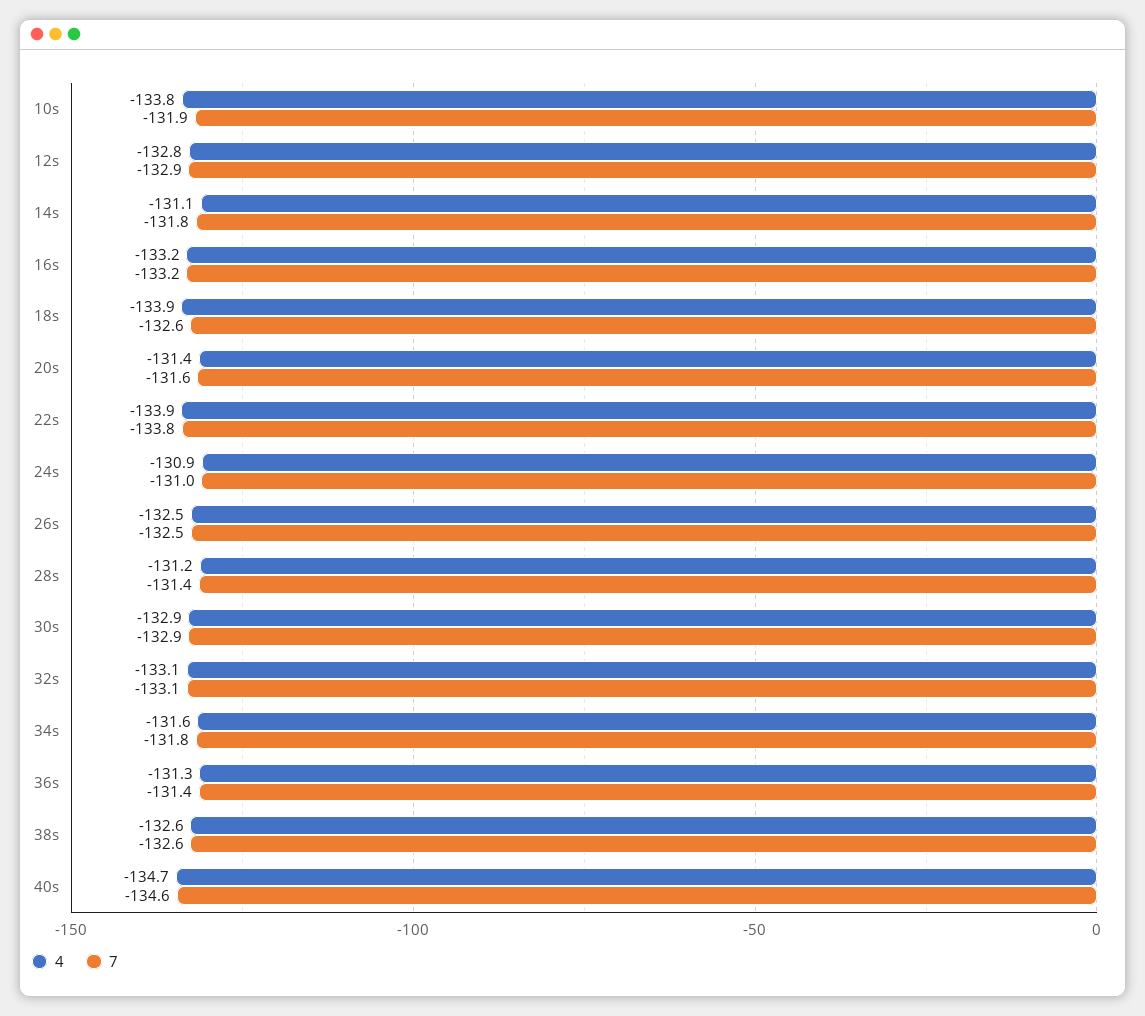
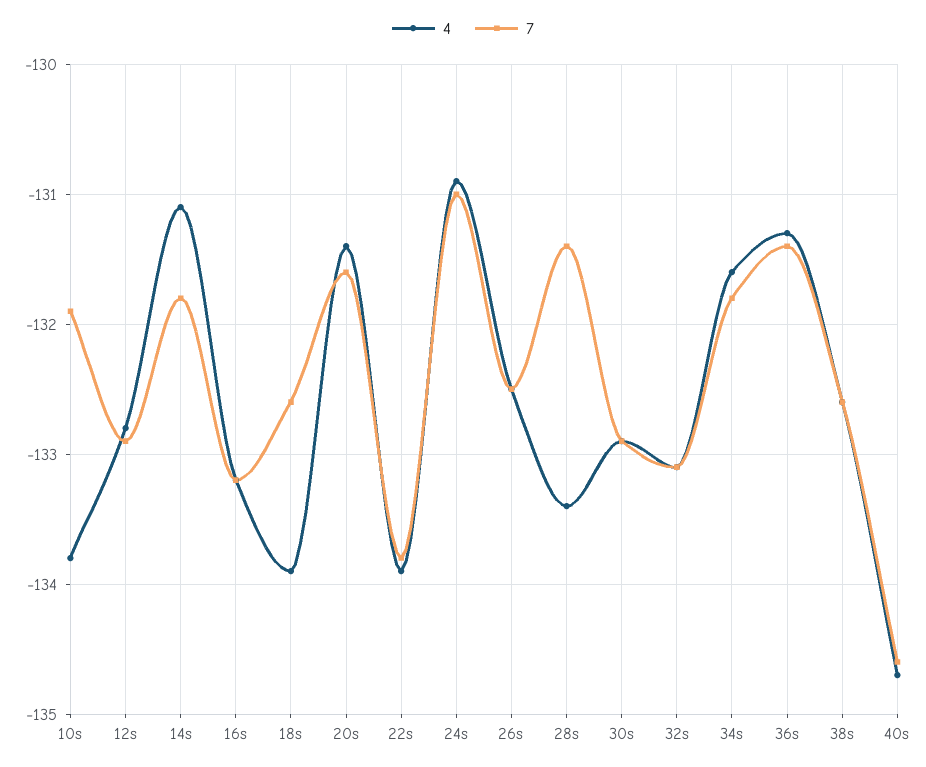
4, 28s: -131.2 -> -133.4

